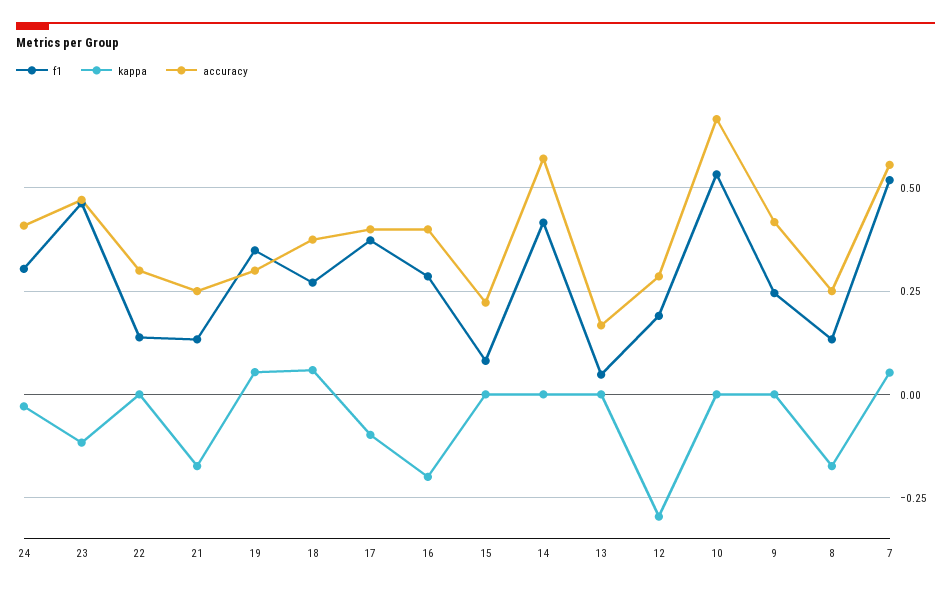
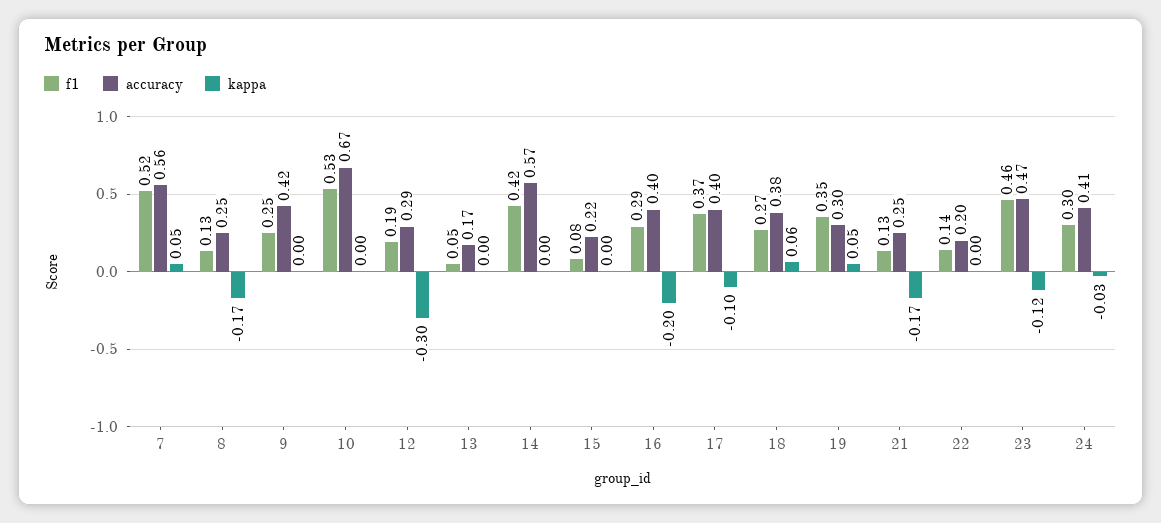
accuracy, 22: 0.3 -> 0.2

